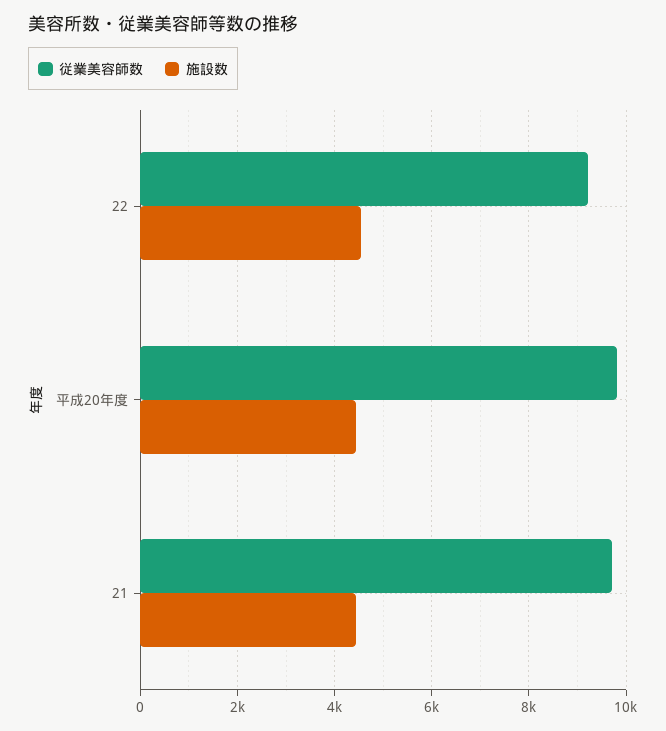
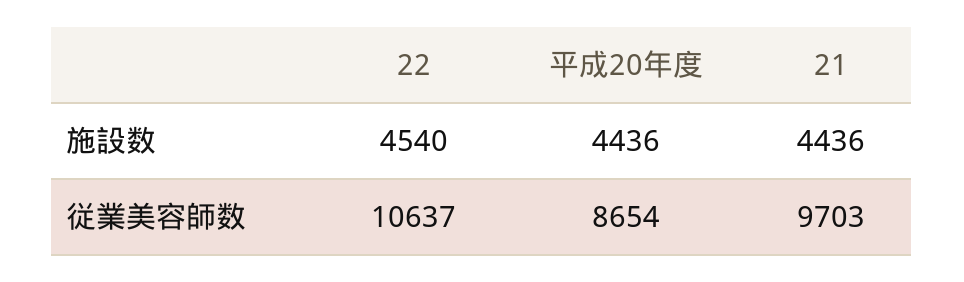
従業美容師数, 22: 9200 -> 10637
従業美容師数, 平成20年度: 9800 -> 8654

